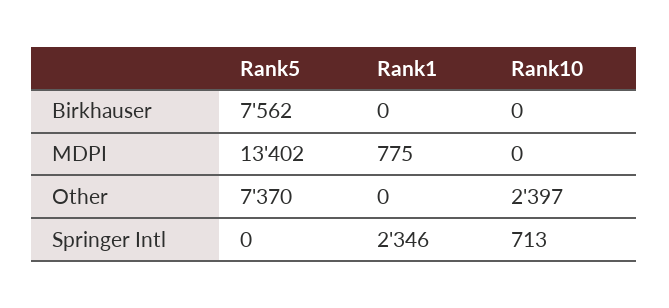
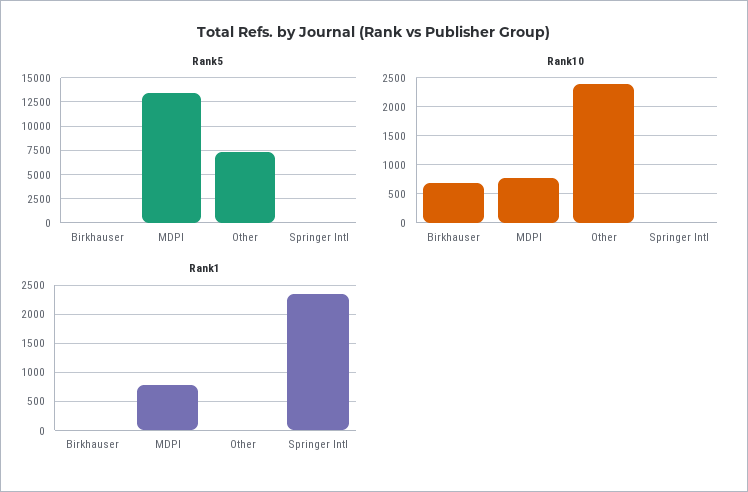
Rank5, Birkhauser: 7562 -> 0
Rank10, Birkhauser: 0 -> 750
Rank10, MDPI: 0 -> 750
Rank10, Springer Intl: 713 -> 0

